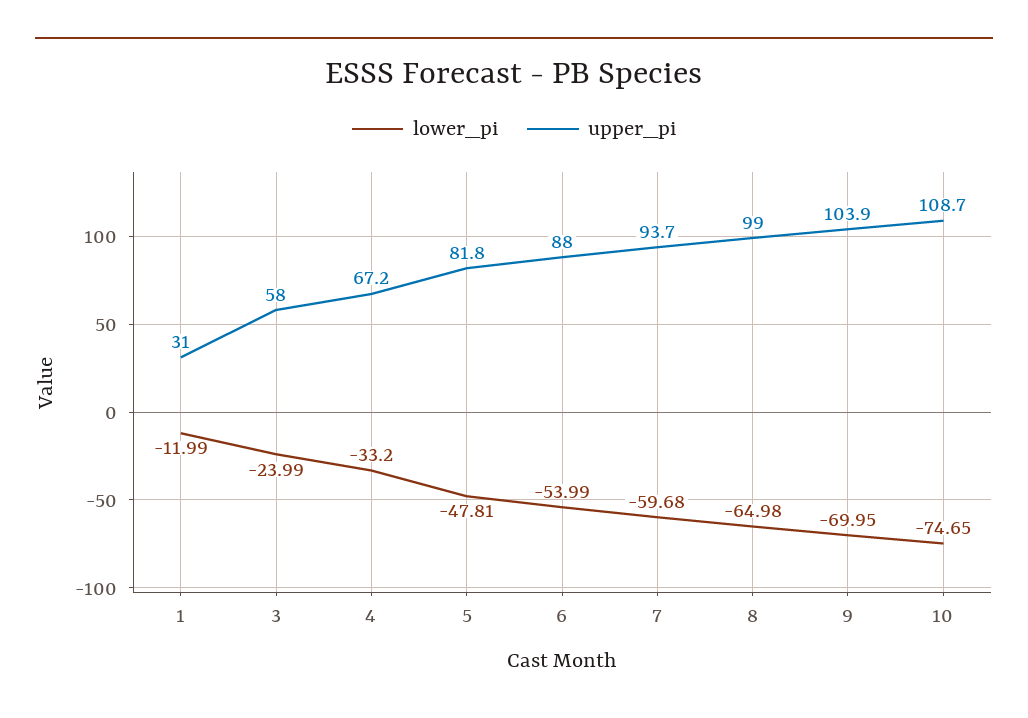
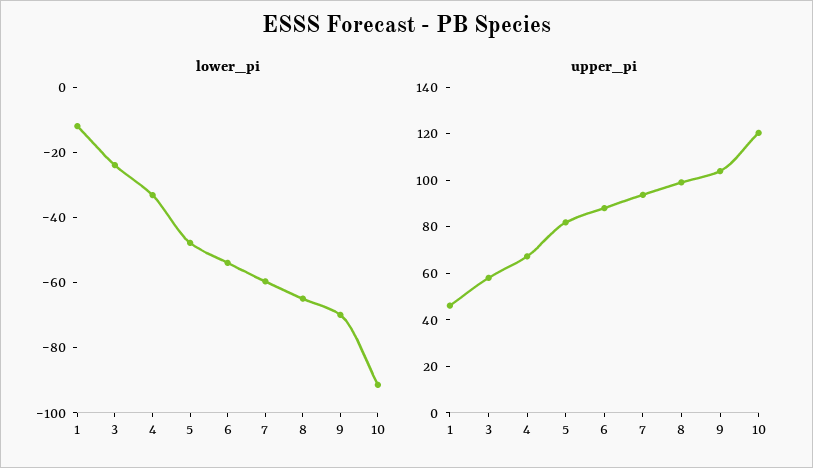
upper_pi, 1: 31 -> 45
lower_pi, 10: -74.65 -> -90
upper_pi, 10: 108.7 -> 120

